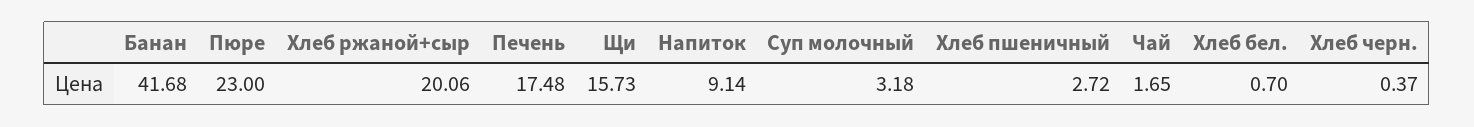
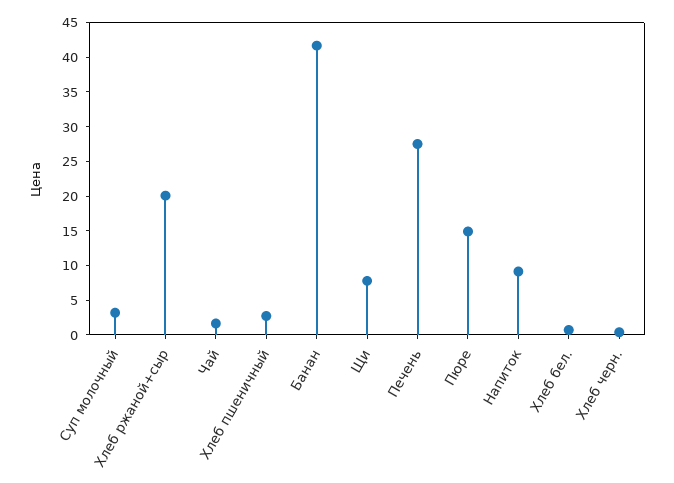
Пюре: 23 -> 15
Печень: 17.48 -> 27.5
Щи: 15.73 -> 7.5

